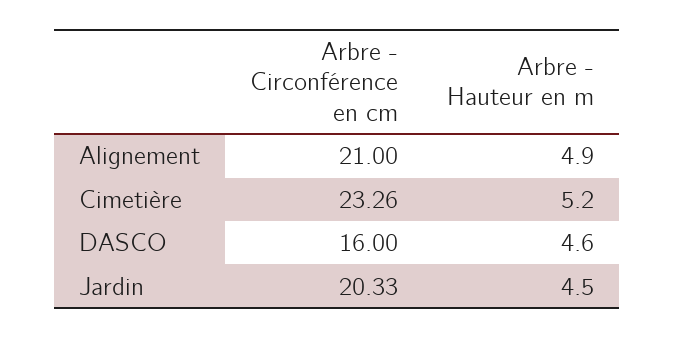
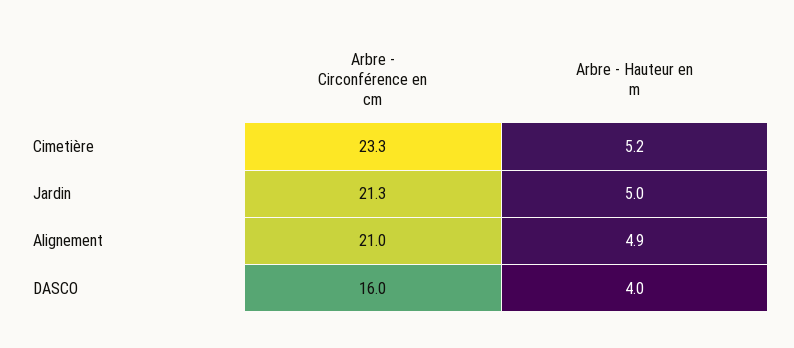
Arbre - Hauteur en m, DASCO: 4.6 -> 4
Arbre - Circonférence en cm, Jardin: 20.33 -> 21.3
Arbre - Hauteur en m, Jardin: 4.5 -> 5

